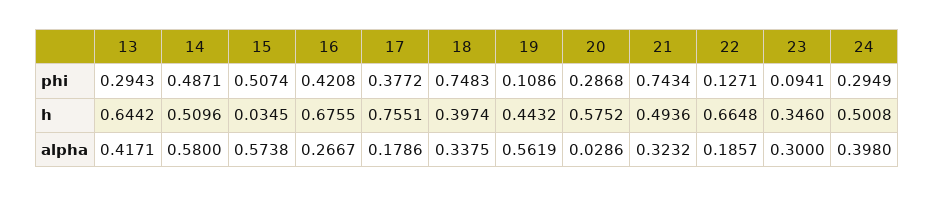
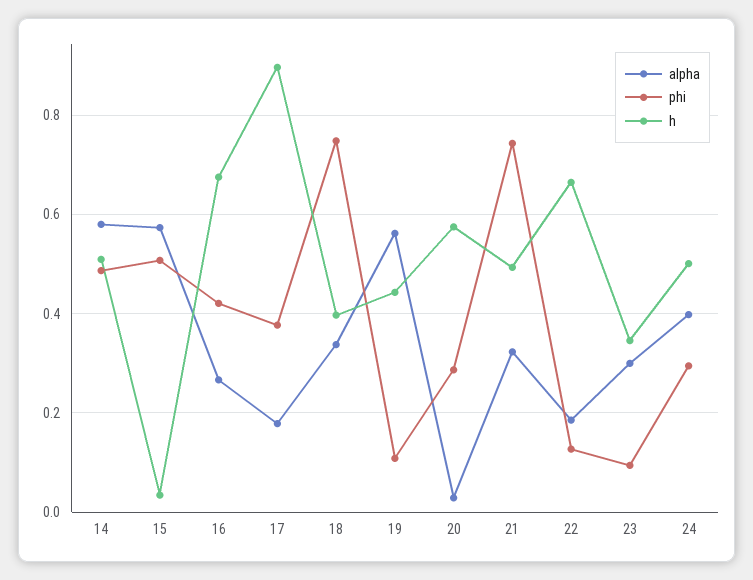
phi, 13: 0.2943 -> none
h, 13: 0.6442 -> none
h, 17: 0.7551 -> 0.9
alpha, 13: 0.4171 -> none

